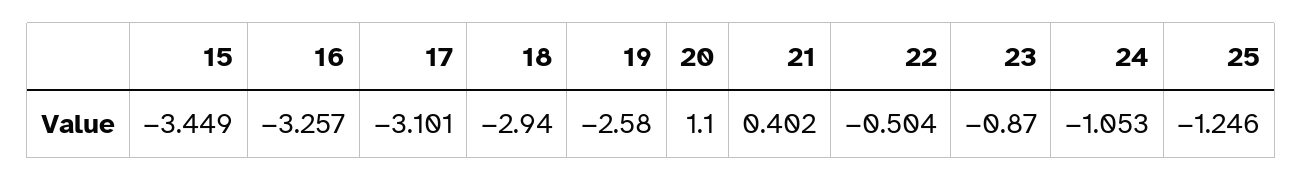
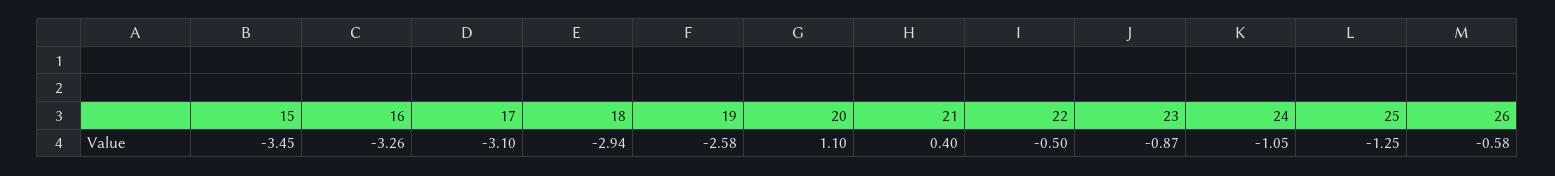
26: none -> -0.58

